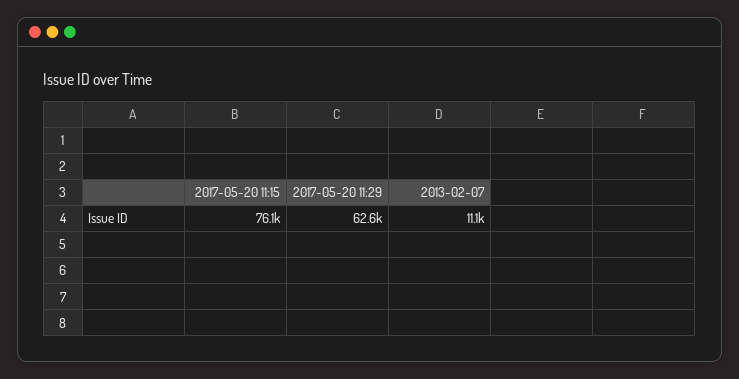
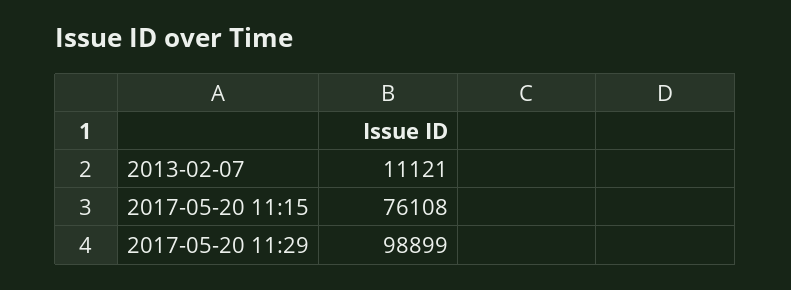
2017-05-20 11:29: 62600 -> 98899

